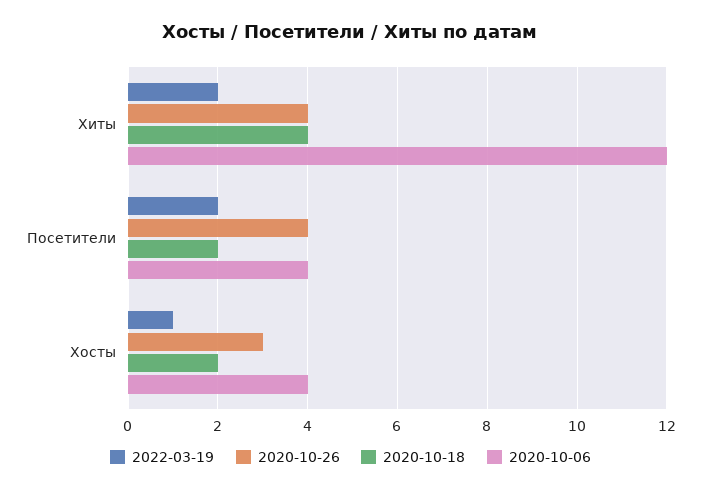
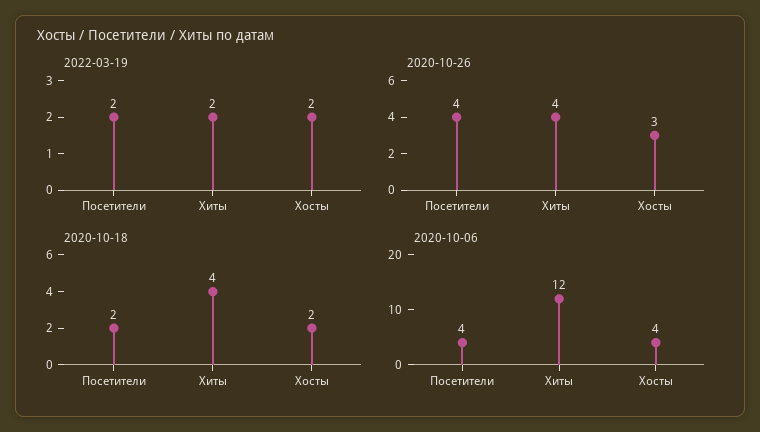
2022-03-19, Хосты: 1 -> 2

